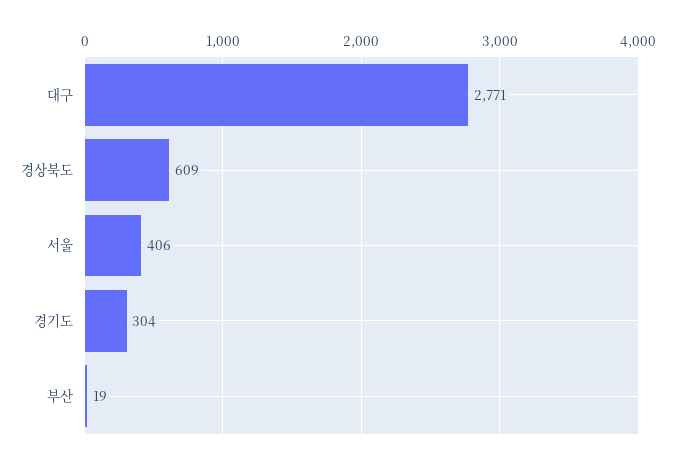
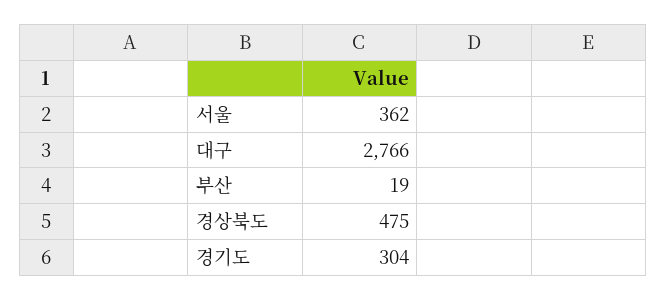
대구: 2771 -> 2766
경상북도: 609 -> 475
서울: 406 -> 362

